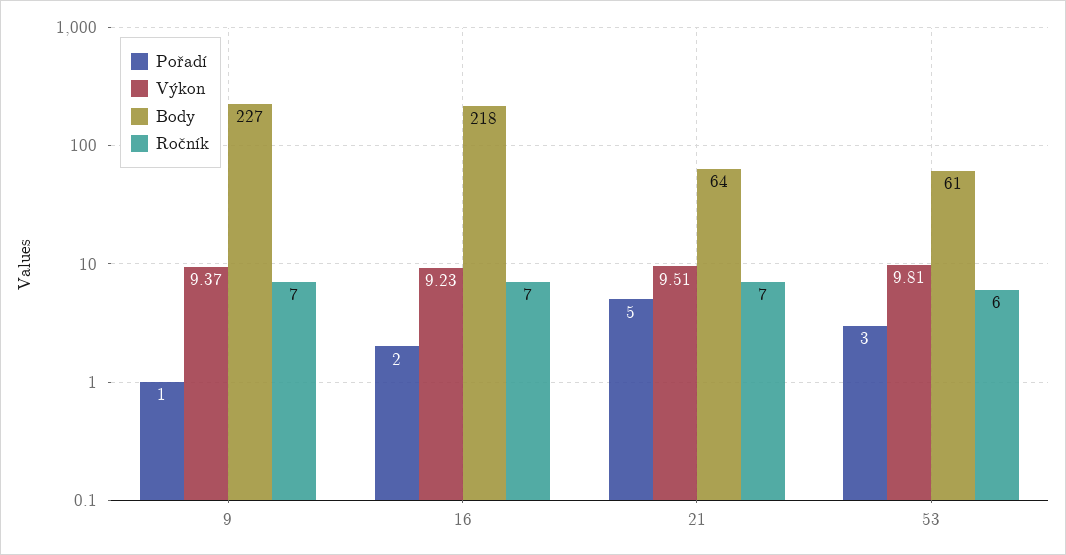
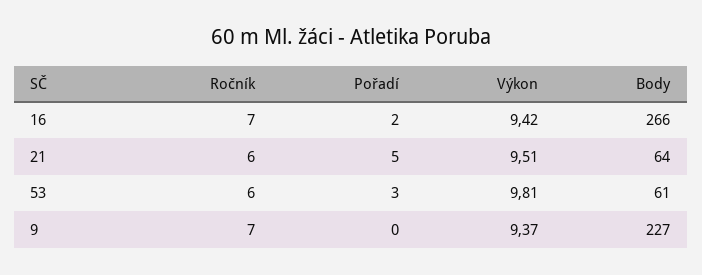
Pořadí, 9: 1 -> 0
Výkon, 16: 9.23 -> 9.42
Body, 16: 218 -> 266
Ročník, 21: 7 -> 6

